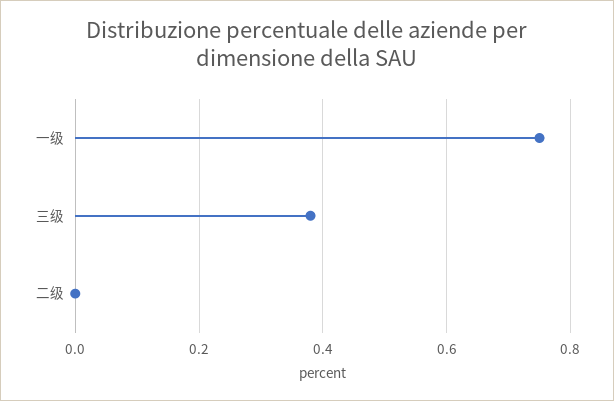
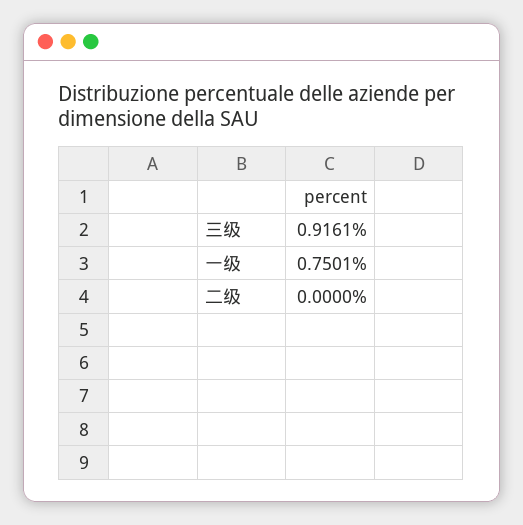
三级: 0.38 -> 0.9161

